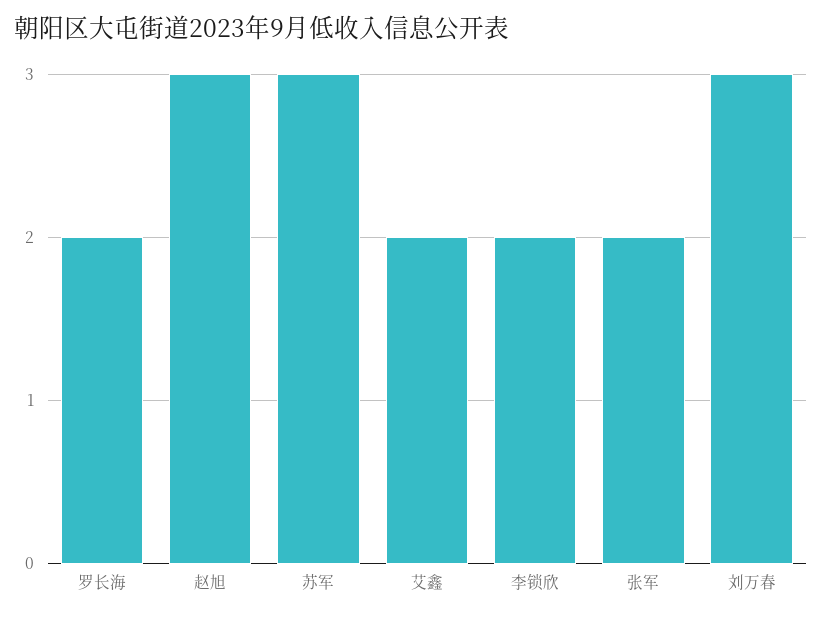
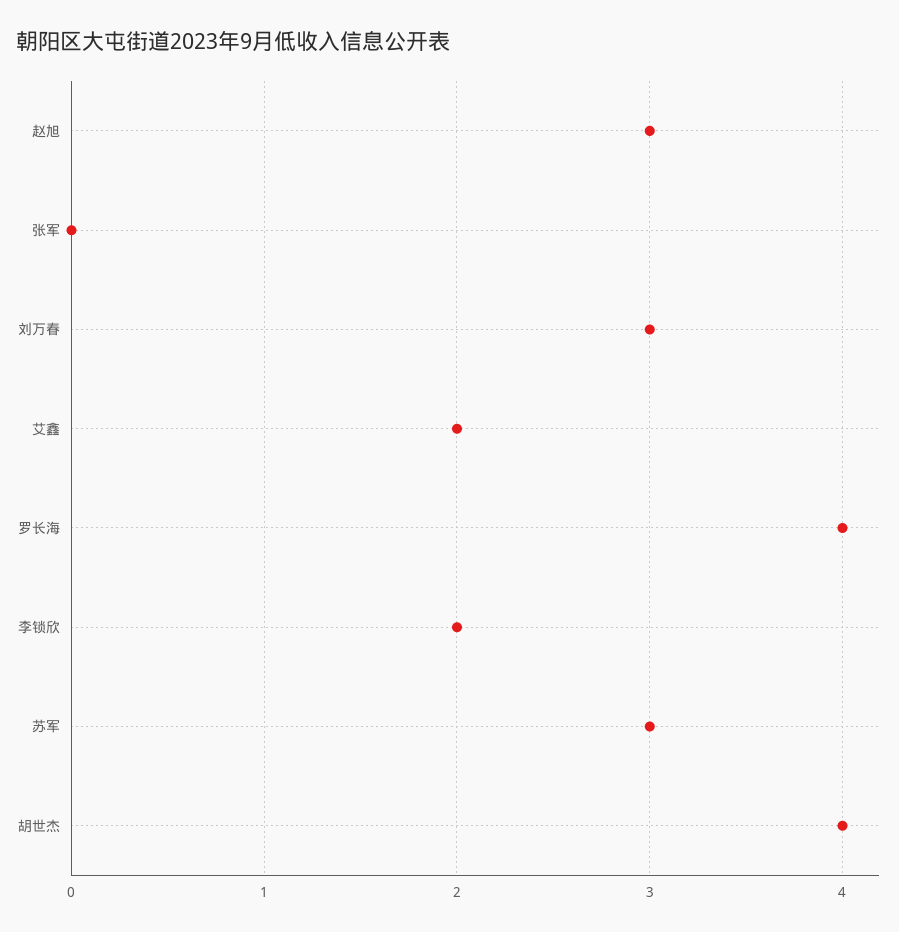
罗长海: 2 -> 4
张军: 2 -> 0
胡世杰: none -> 4

